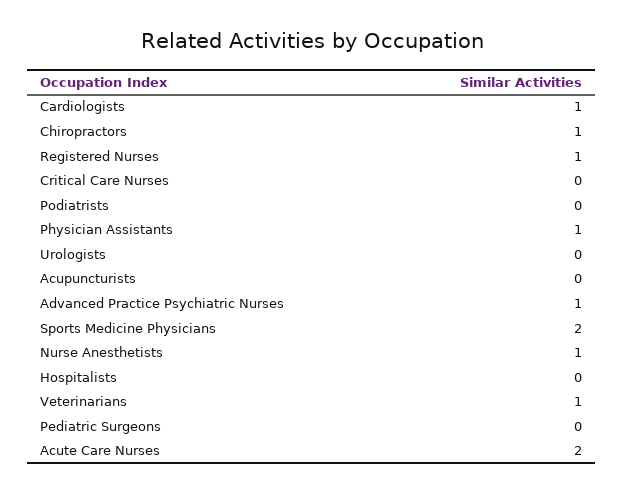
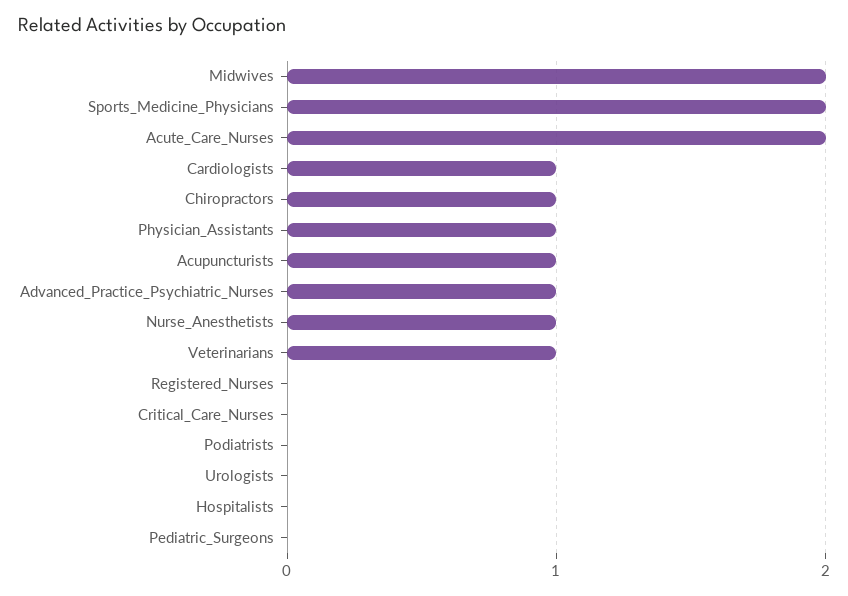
Registered Nurses: 1 -> 0
Acupuncturists: 0 -> 1
Midwives: none -> 2

